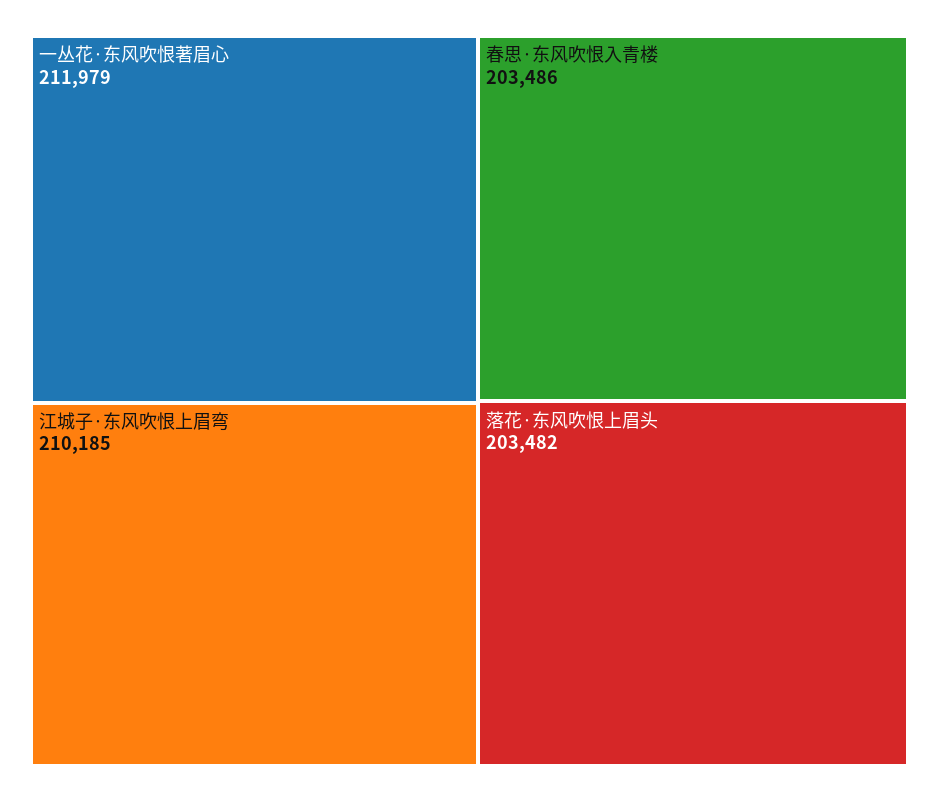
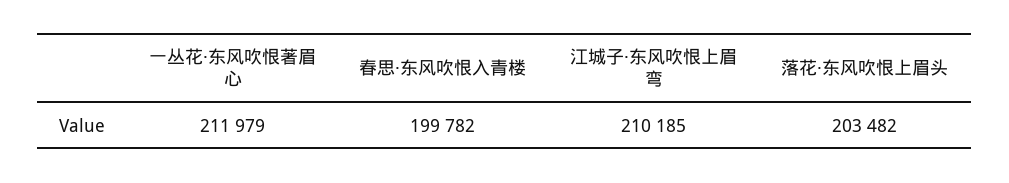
春思·东风吹恨入青楼: 203486 -> 199782

